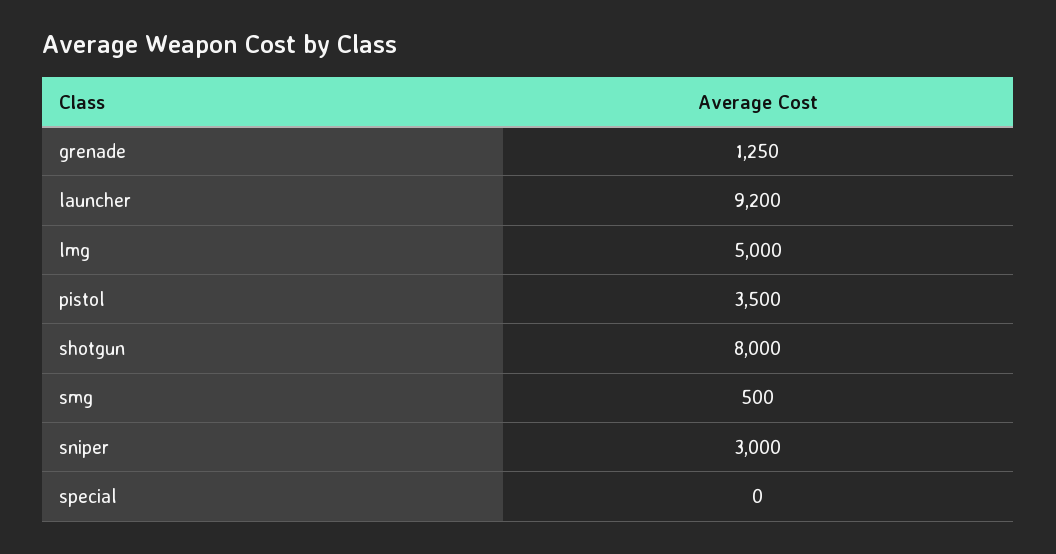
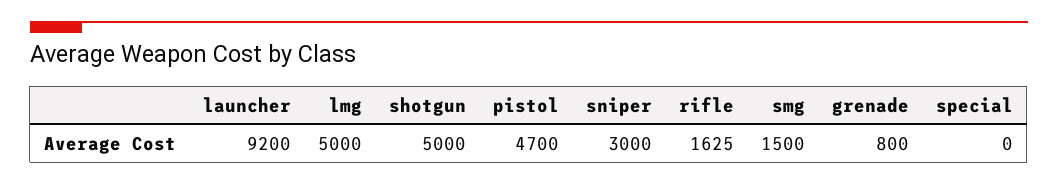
grenade: 1250 -> 800
pistol: 3500 -> 4700
shotgun: 8000 -> 5000
smg: 500 -> 1500
rifle: none -> 1625

